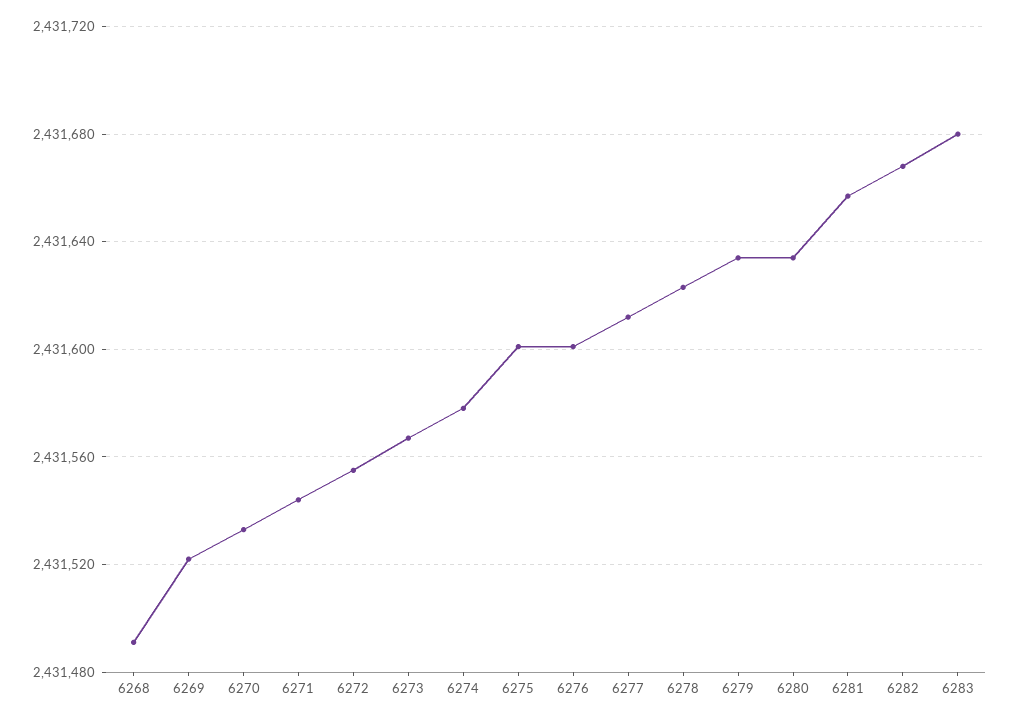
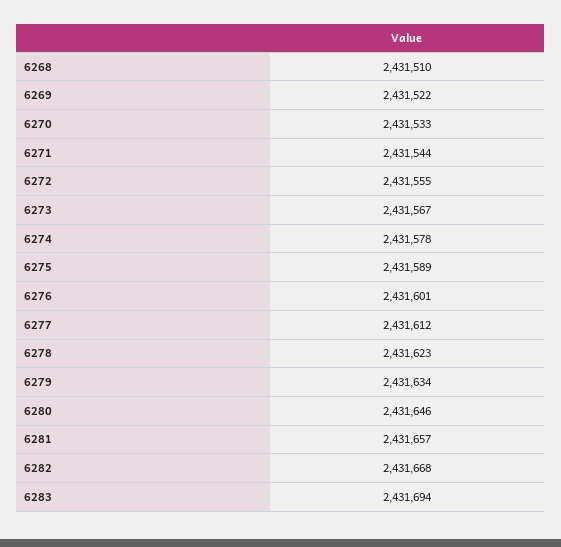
6268: 2431490 -> 2431510
6275: 2431600 -> 2431589
6280: 2431635 -> 2431646
6283: 2431680 -> 2431694

